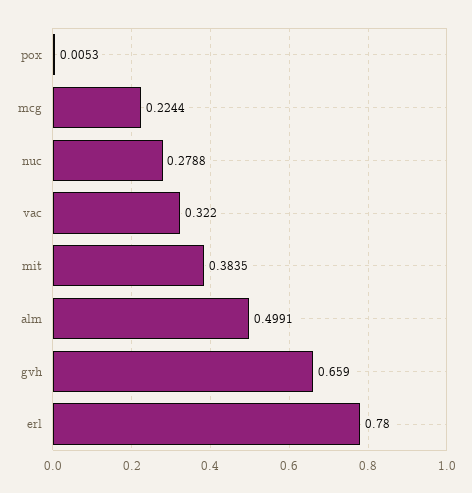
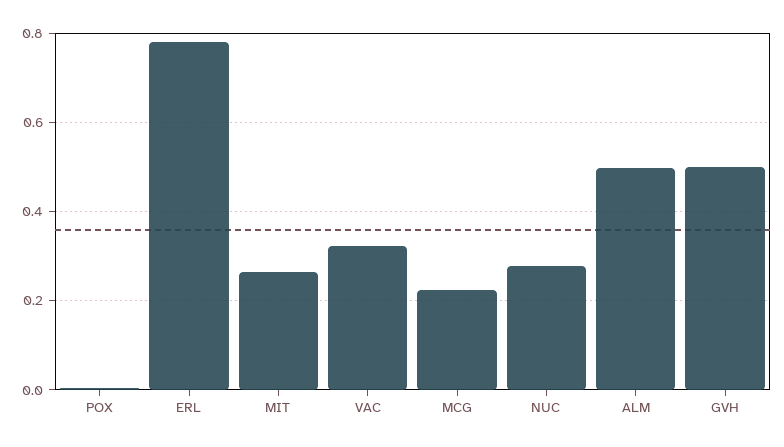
mit: 0.3835 -> 0.26
gvh: 0.659 -> 0.5

